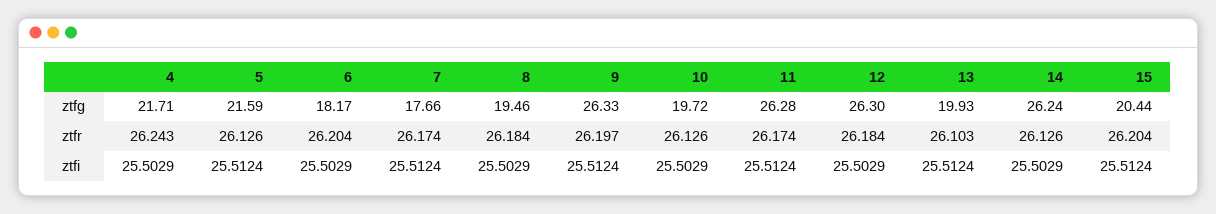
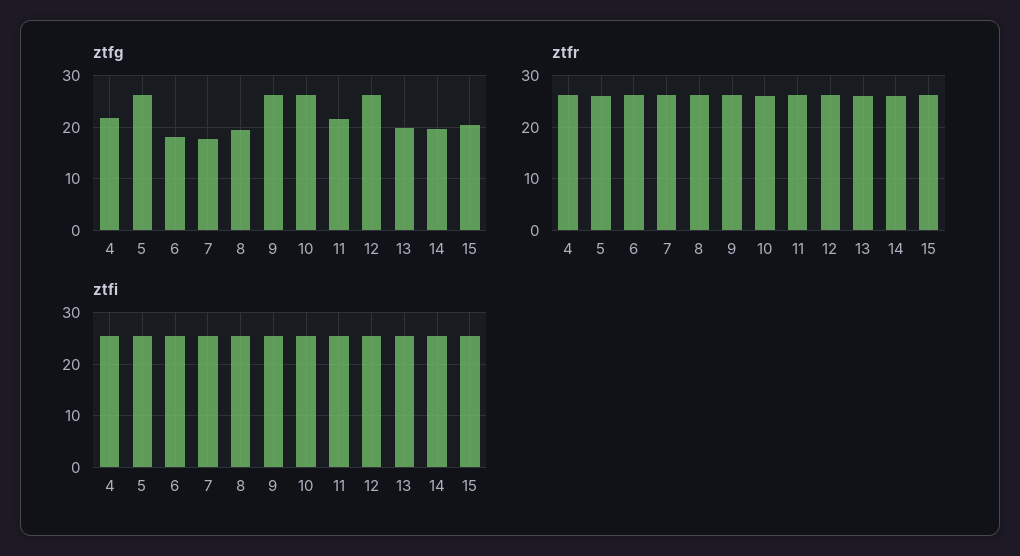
ztfg, 5: 21.59 -> 26
ztfg, 10: 19.72 -> 26
ztfg, 11: 26.28 -> 22
ztfg, 14: 26.24 -> 20

